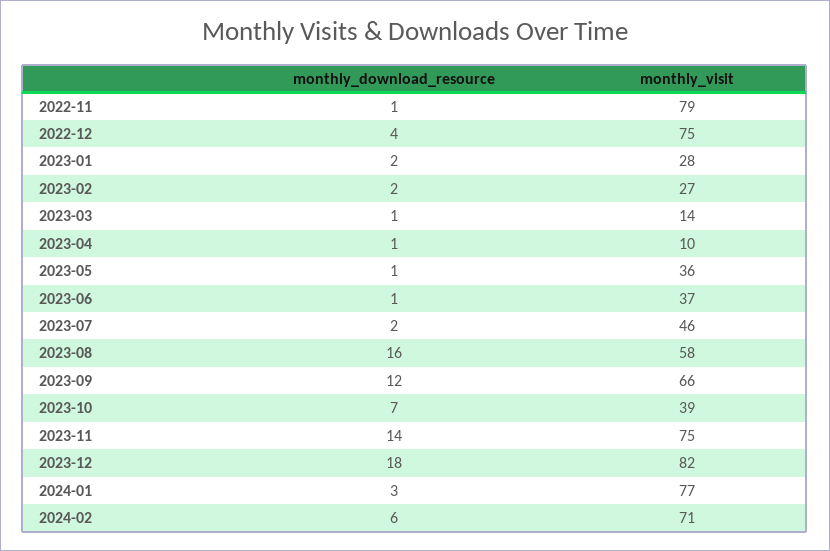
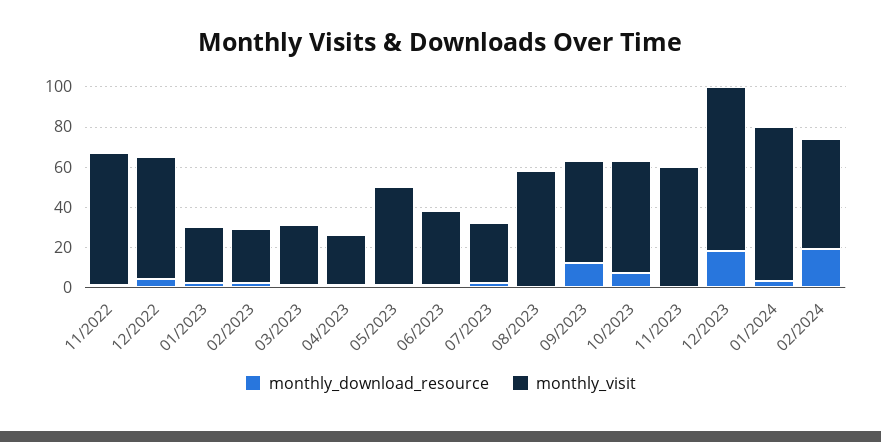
monthly_visit, 2022-11: 79 -> 65
monthly_visit, 2022-12: 75 -> 60
monthly_visit, 2023-03: 14 -> 30
monthly_visit, 2023-04: 10 -> 25
monthly_visit, 2023-05: 36 -> 50
monthly_visit, 2023-07: 46 -> 30
monthly_download_resource, 2023-08: 16 -> 0
monthly_visit, 2023-09: 66 -> 50
monthly_visit, 2023-10: 39 -> 55
monthly_download_resource, 2023-11: 14 -> 0
monthly_visit, 2023-11: 75 -> 60
monthly_download_resource, 2024-02: 6 -> 20
monthly_visit, 2024-02: 71 -> 55

